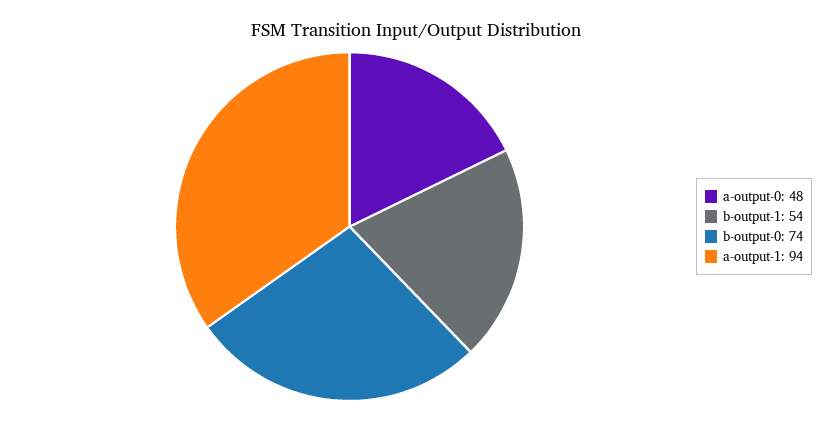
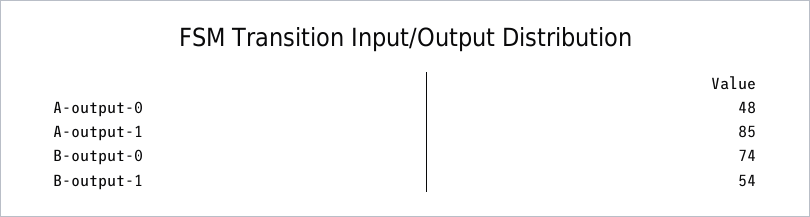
a-output-1: 94 -> 85

